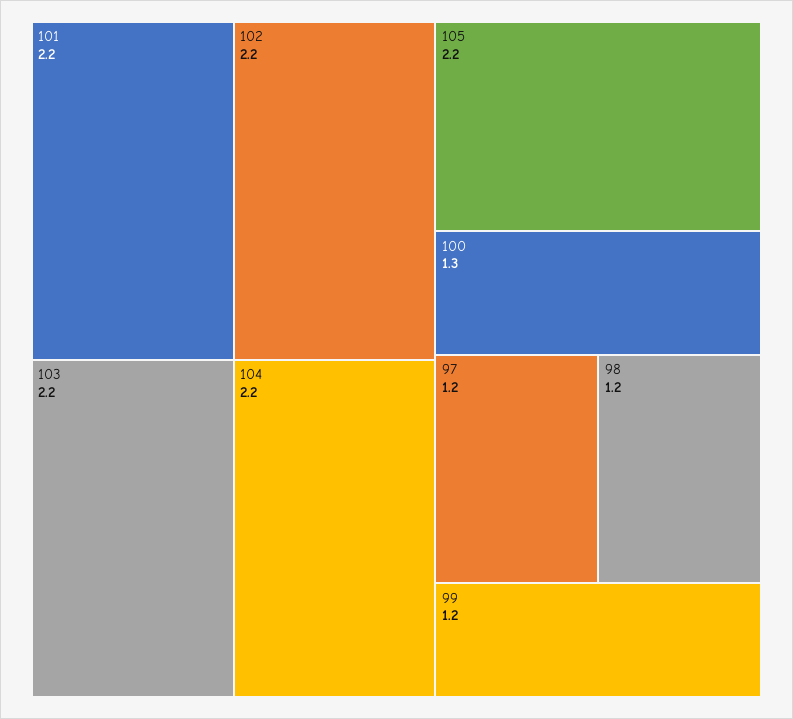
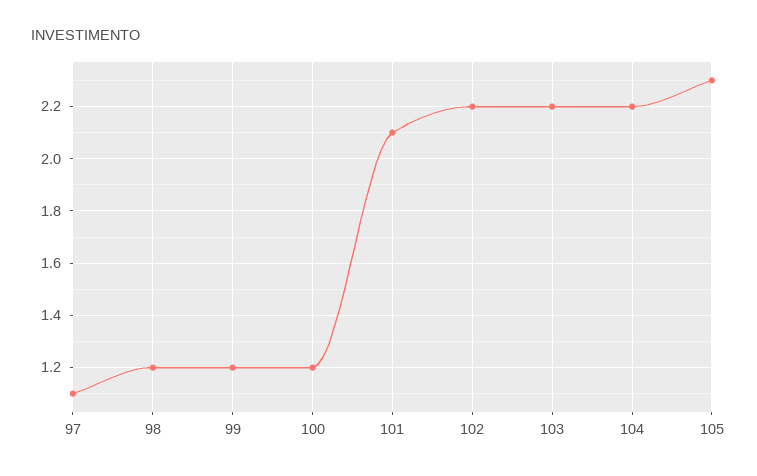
101: 2.2 -> 2.1
105: 2.2 -> 2.3
100: 1.3 -> 1.2
97: 1.2 -> 1.1

